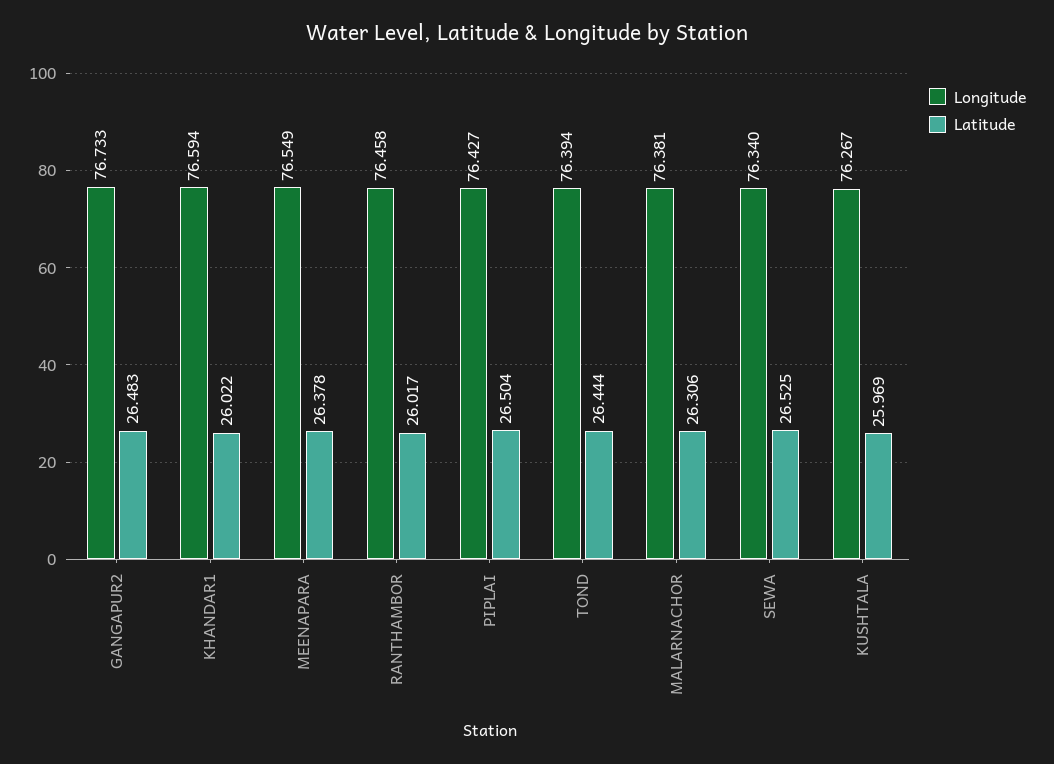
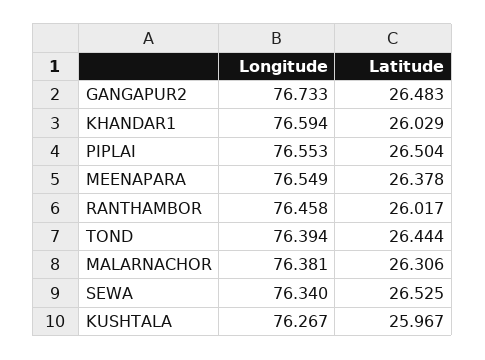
Latitude, KHANDAR1: 26.022 -> 26.029
Longitude, PIPLAI: 76.427 -> 76.553
Latitude, KUSHTALA: 25.969 -> 25.967

